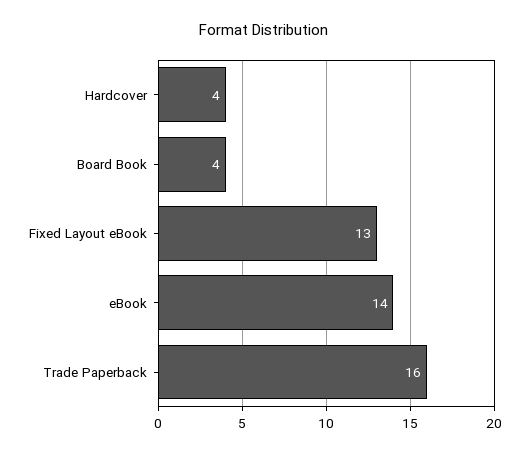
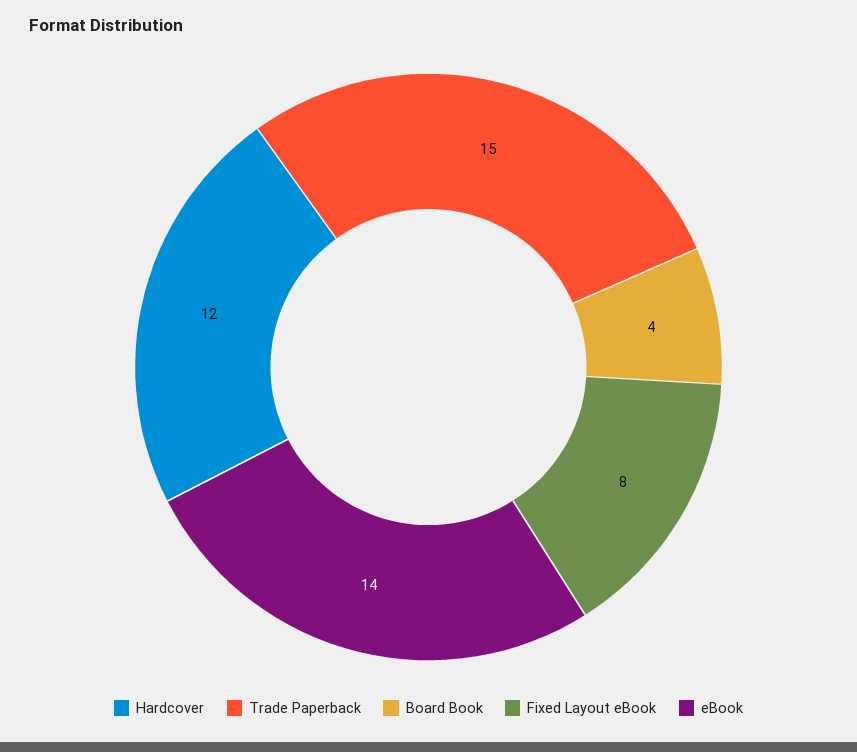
Hardcover: 4 -> 12
Fixed Layout eBook: 13 -> 8
Trade Paperback: 16 -> 15

